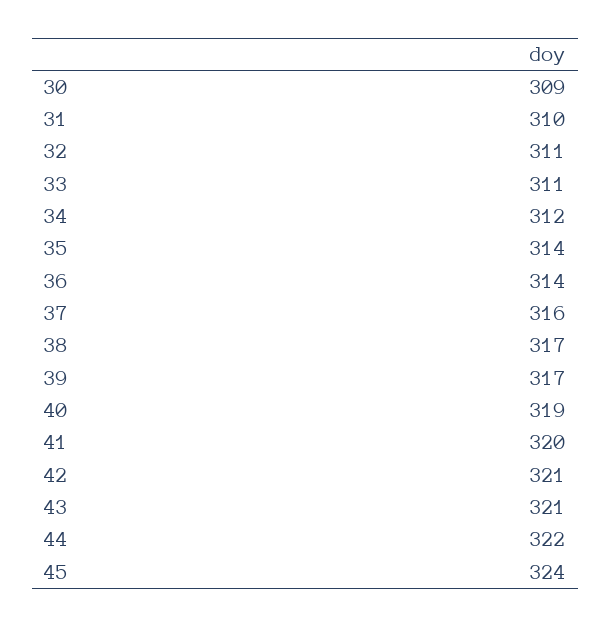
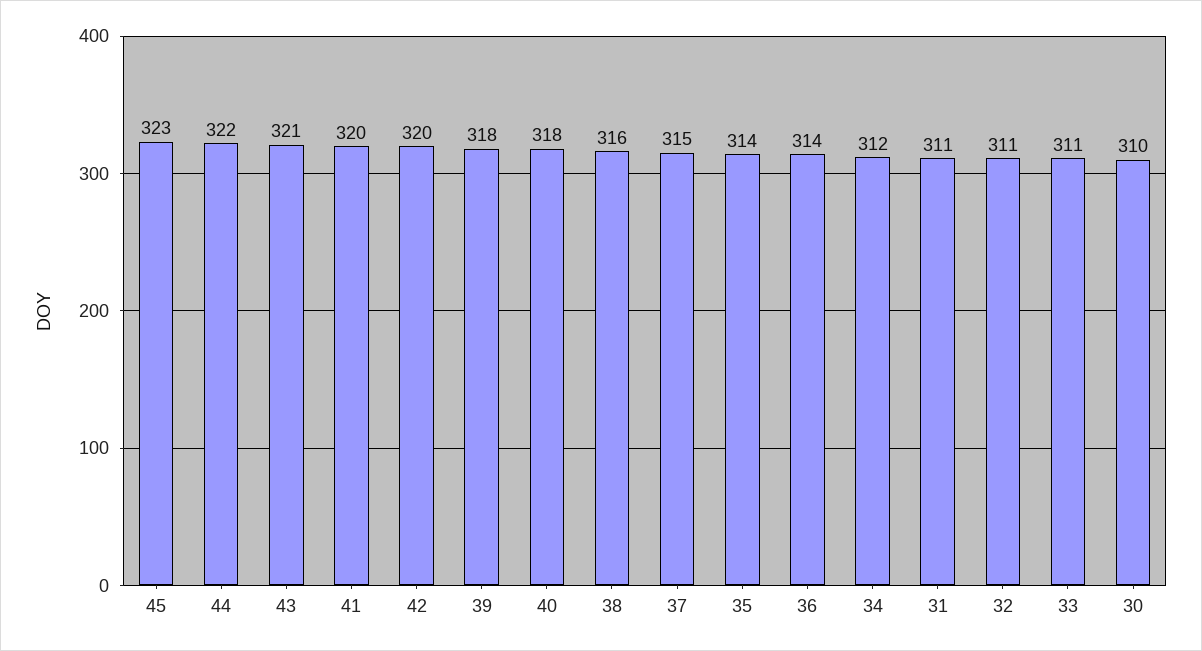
30: 309 -> 310
31: 310 -> 311
37: 316 -> 315
38: 317 -> 316
39: 317 -> 318
40: 319 -> 318
42: 321 -> 320
45: 324 -> 323

